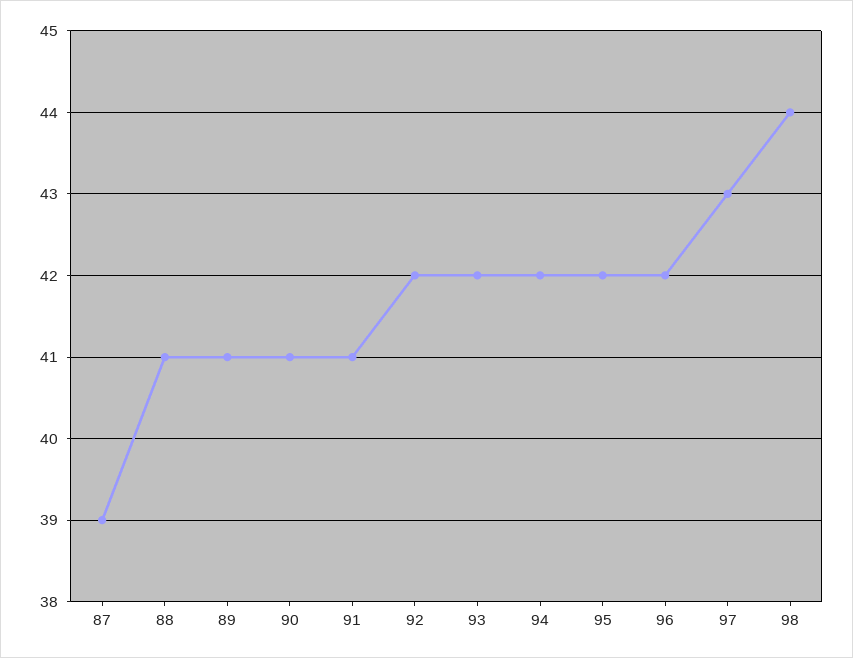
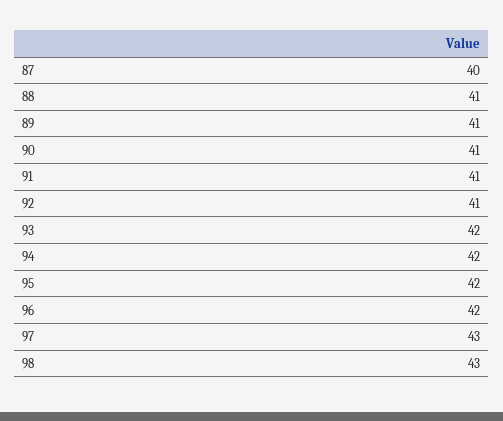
87: 39 -> 40
92: 42 -> 41
98: 44 -> 43

